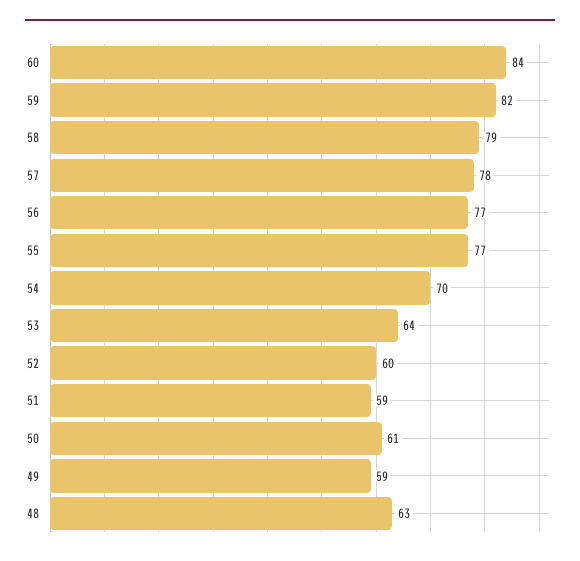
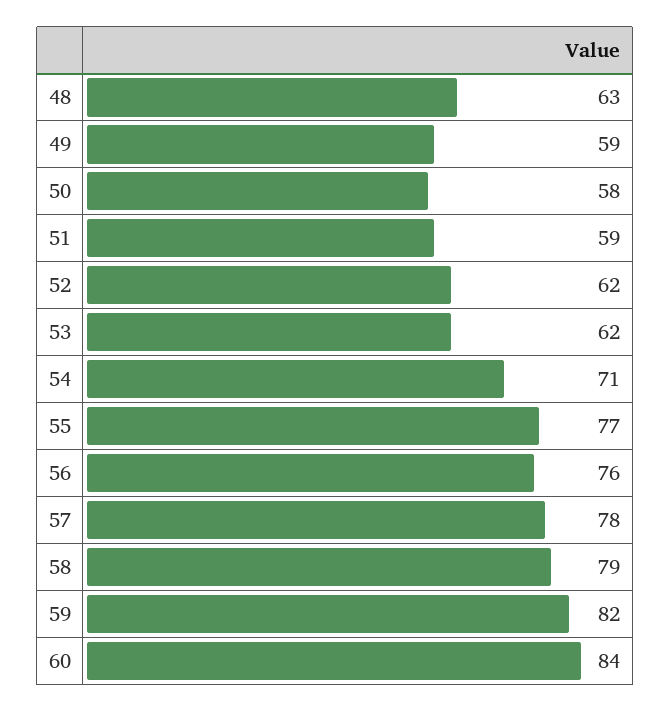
56: 77 -> 76
54: 70 -> 71
53: 64 -> 62
52: 60 -> 62
50: 61 -> 58

